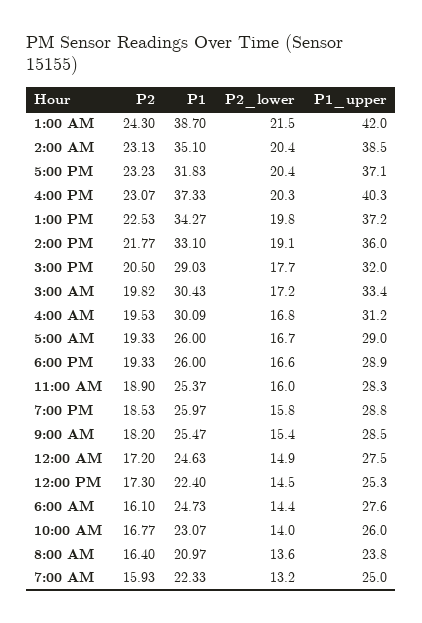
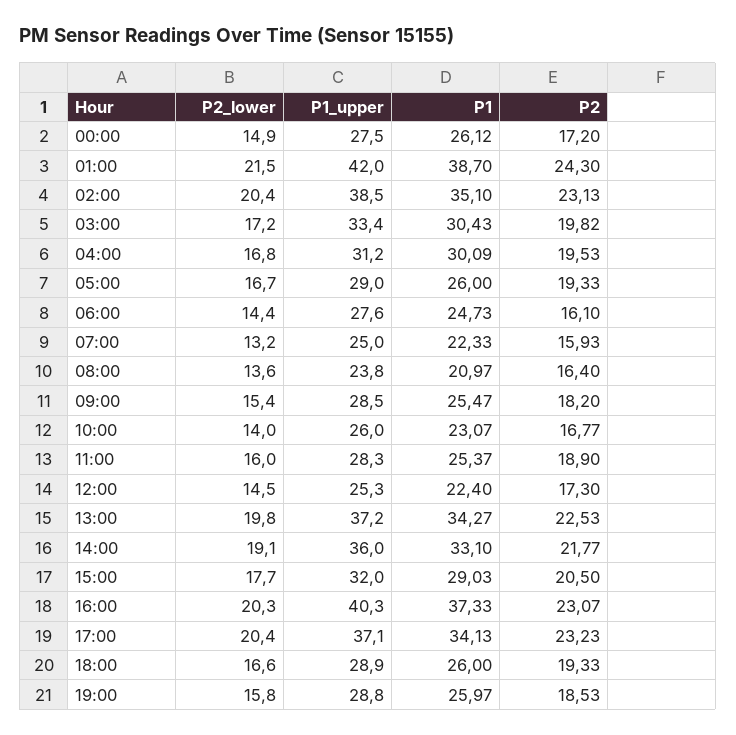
P1, 5:00 PM: 31.83 -> 34.13
P1, 12:00 AM: 24.63 -> 26.12

